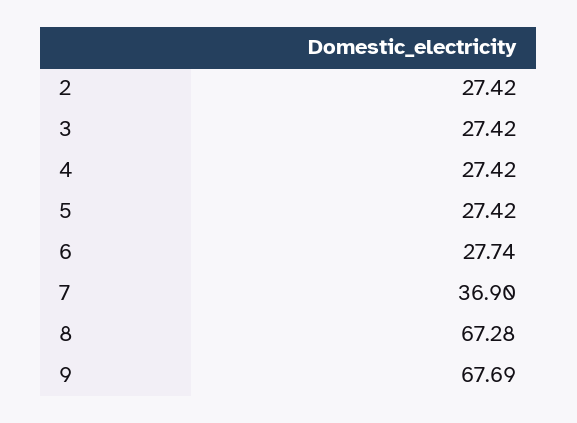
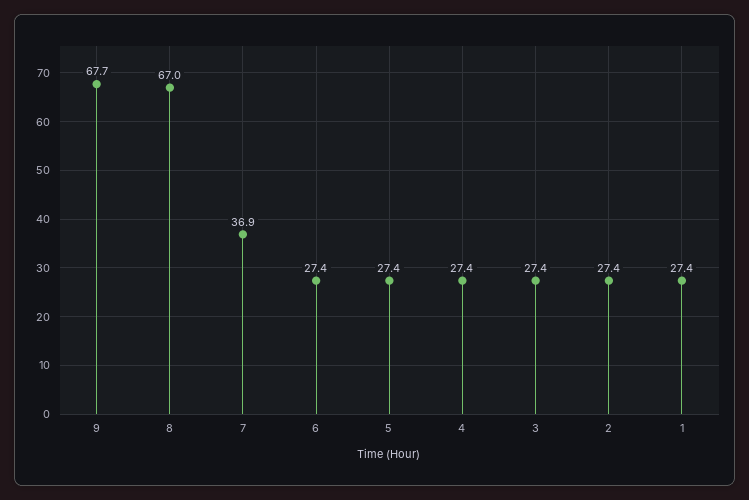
6: 27.74 -> 27.4
8: 67.28 -> 67
1: none -> 27.4

